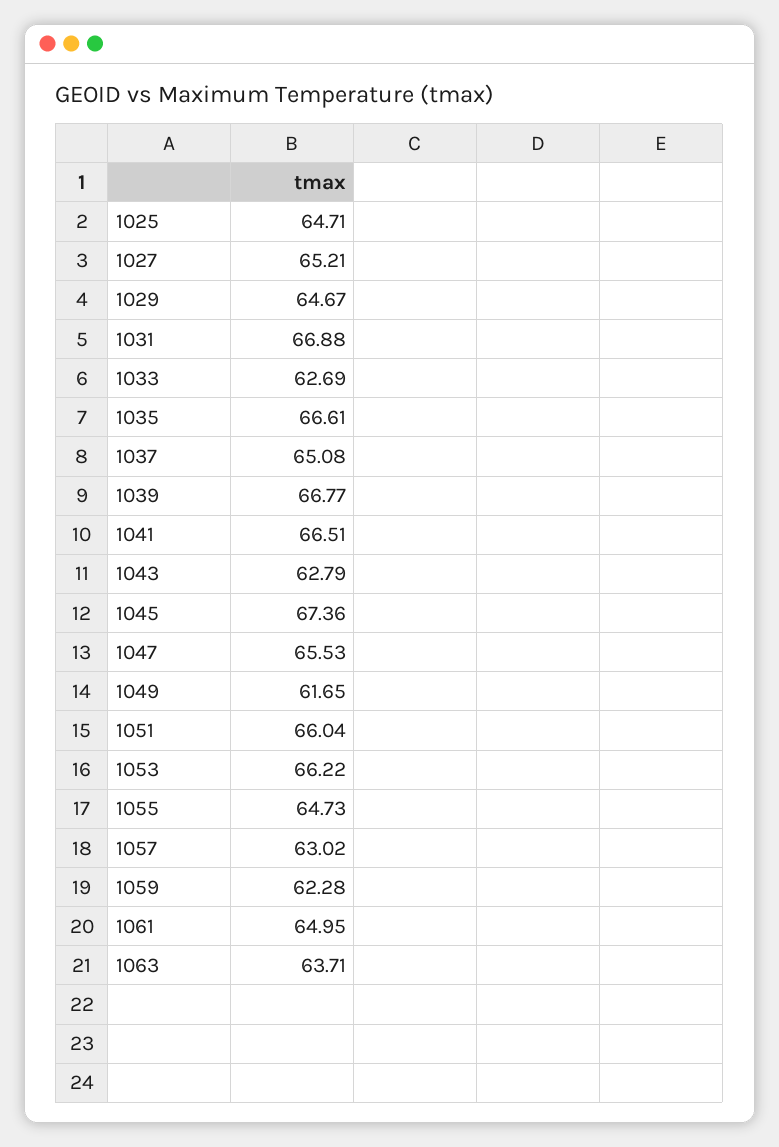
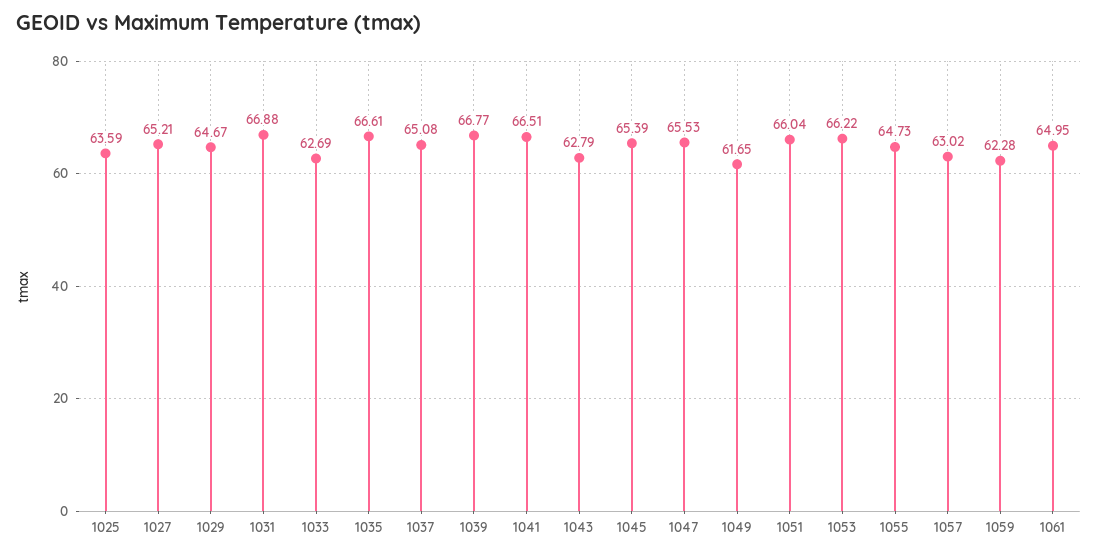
1025: 64.71 -> 63.59
1045: 67.36 -> 65.39
1063: 63.71 -> none

